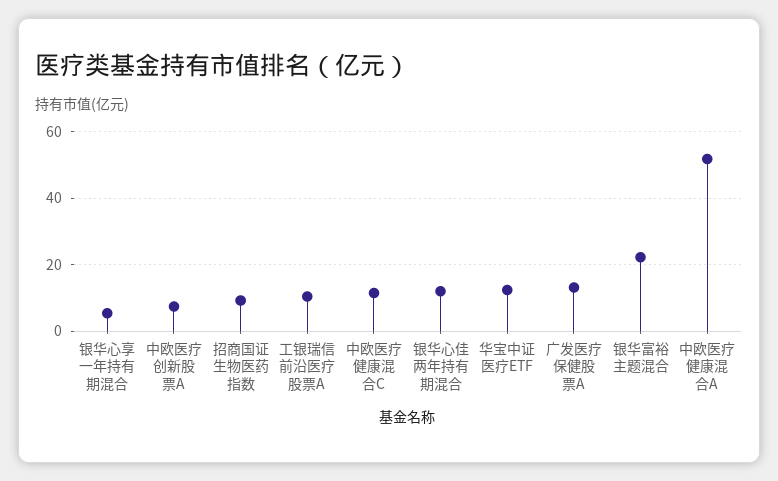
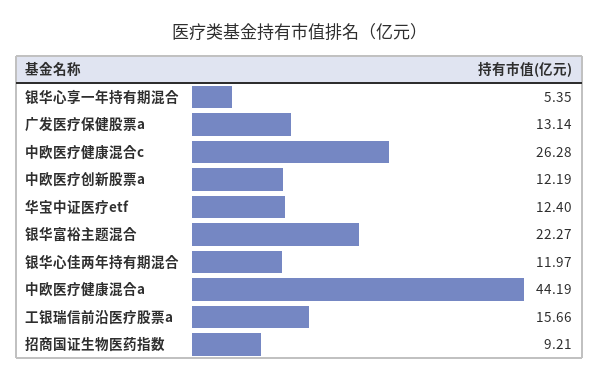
中欧医疗创新股票A: 8 -> 12.19
工银瑞信前沿医疗股票A: 10 -> 15.66
中欧医疗健康混合C: 12 -> 26.28
中欧医疗健康混合A: 52 -> 44.19

